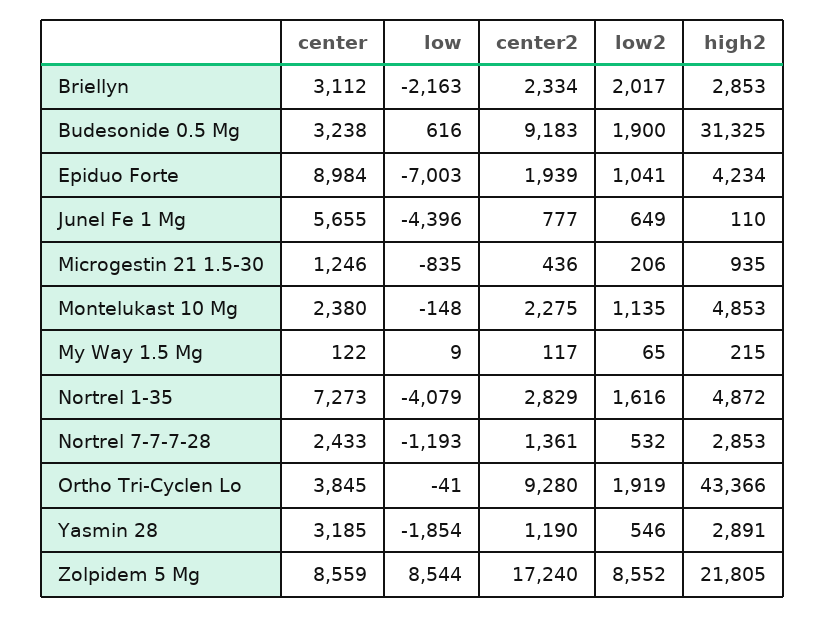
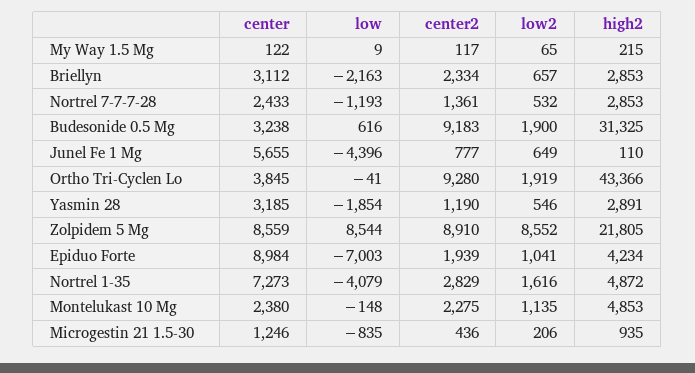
low2, Briellyn: 2017 -> 657
center2, Zolpidem 5 Mg: 17240 -> 8910

